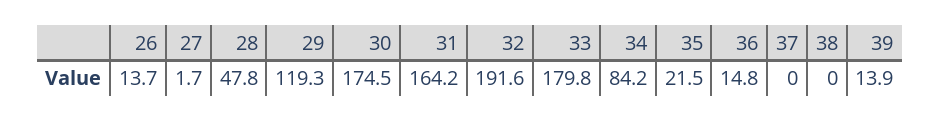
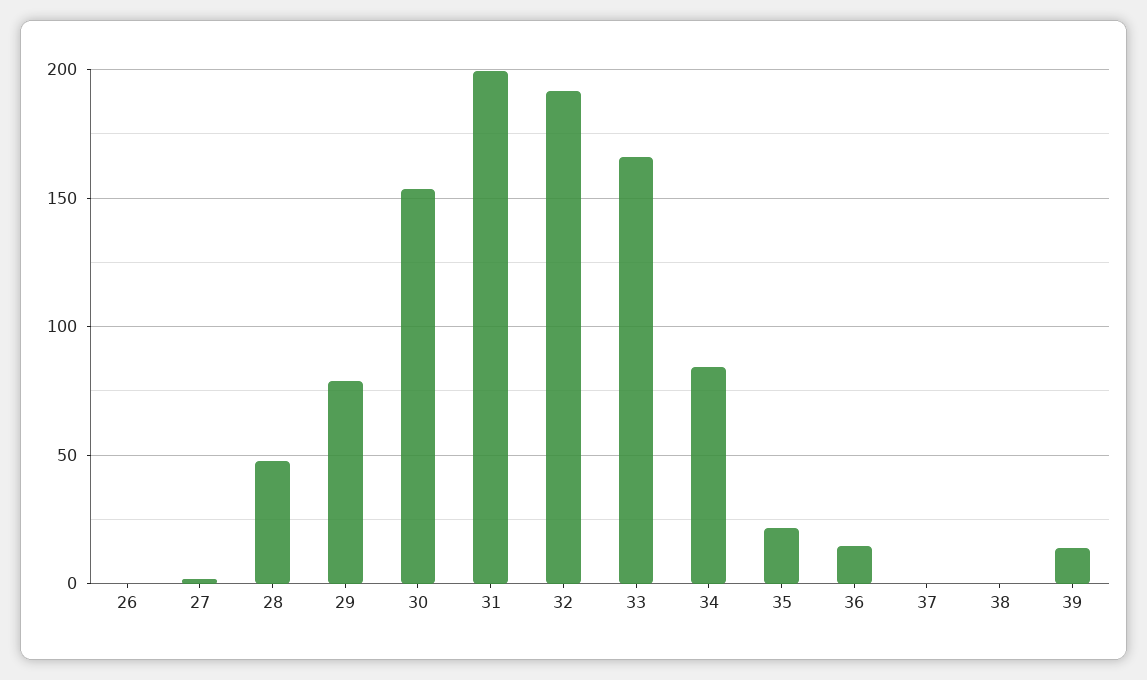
26: 13.7 -> 0
29: 119.3 -> 80
30: 174.5 -> 155
31: 164.2 -> 200
33: 179.8 -> 165

